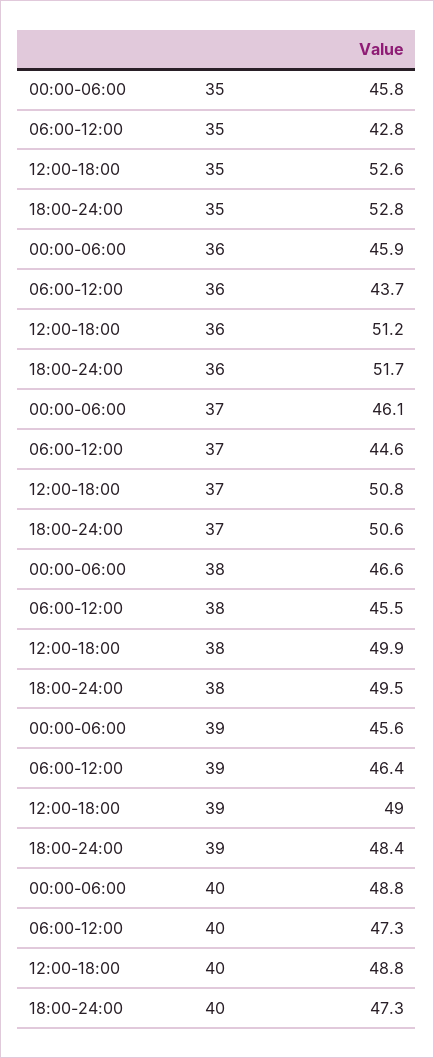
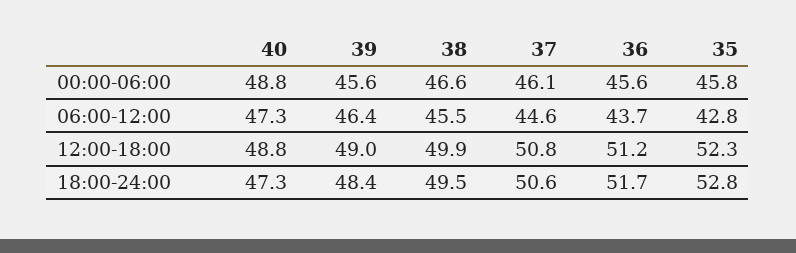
12:00-18:00, 35: 52.6 -> 52.3
00:00-06:00, 36: 45.9 -> 45.6

